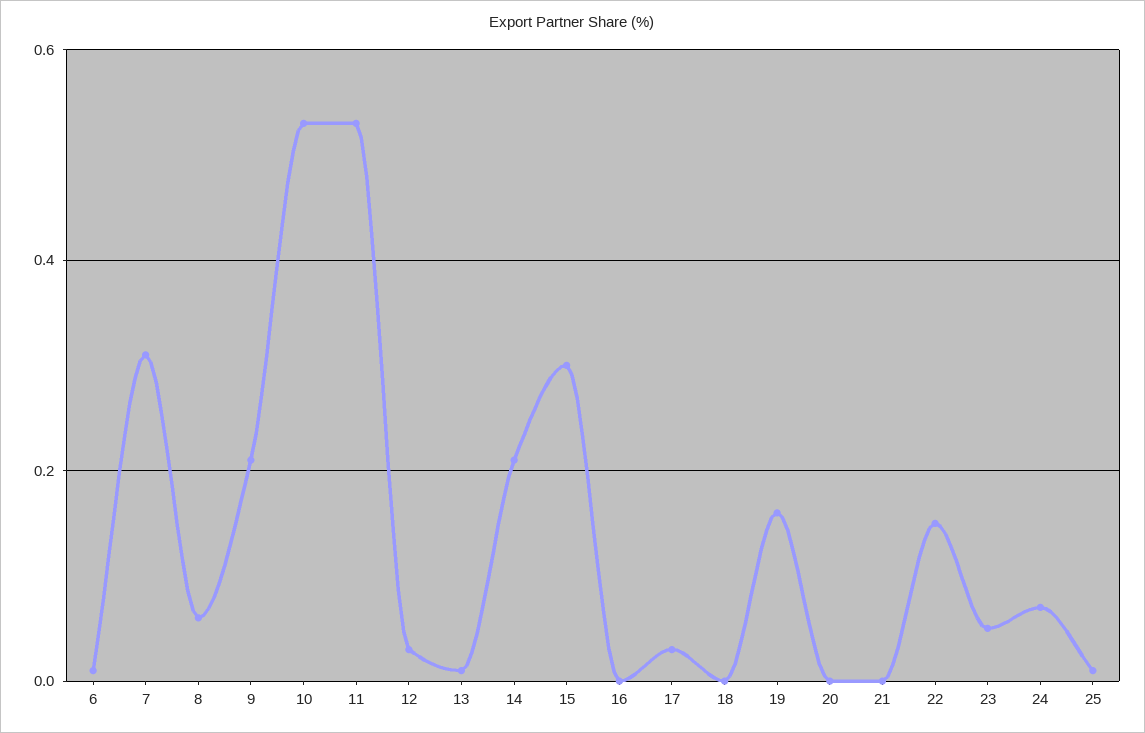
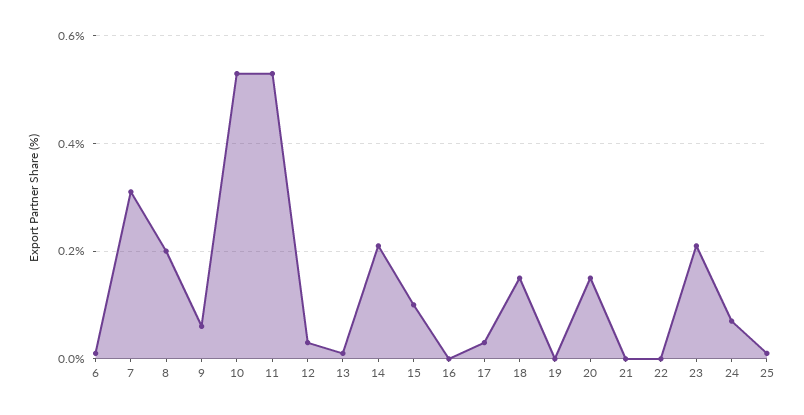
8: 0.05 -> 0.2
9: 0.2 -> 0.05
15: 0.3 -> 0.1
18: 0 -> 0.15
19: 0.15 -> 0
20: 0 -> 0.15
22: 0.15 -> 0
23: 0.05 -> 0.2

